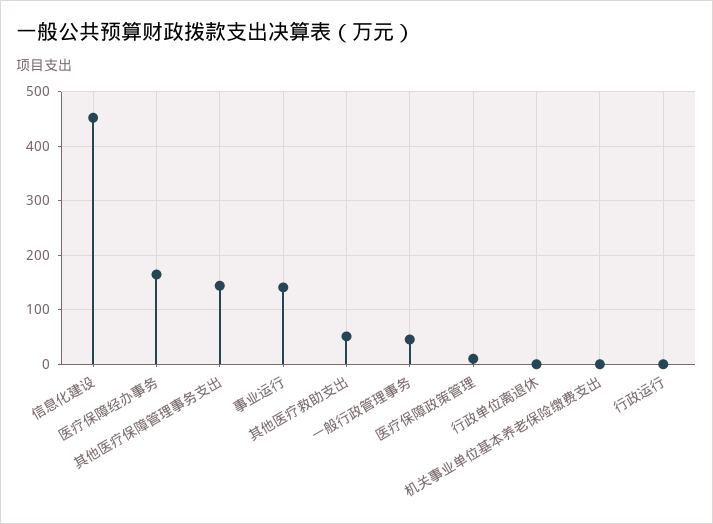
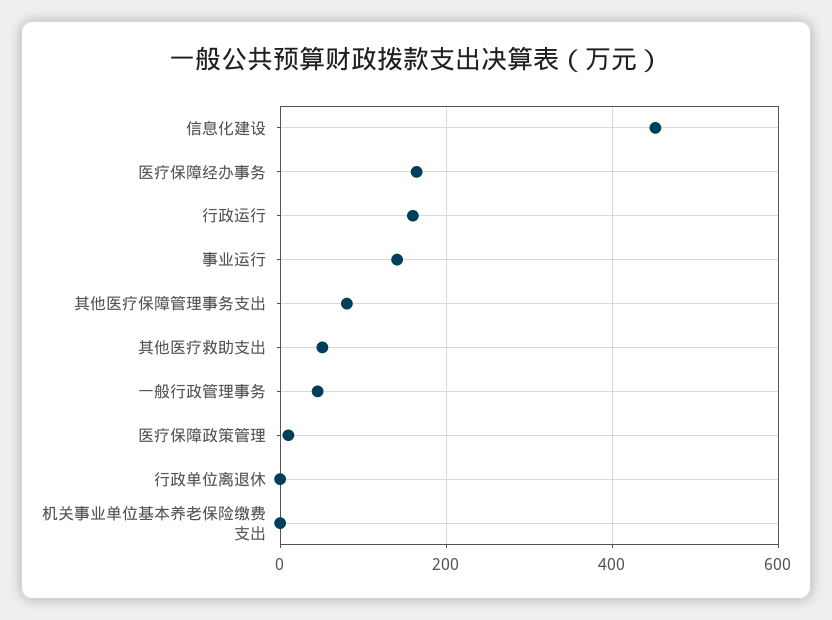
其他医疗保障管理事务支出: 140 -> 80
行政运行: 0 -> 160

